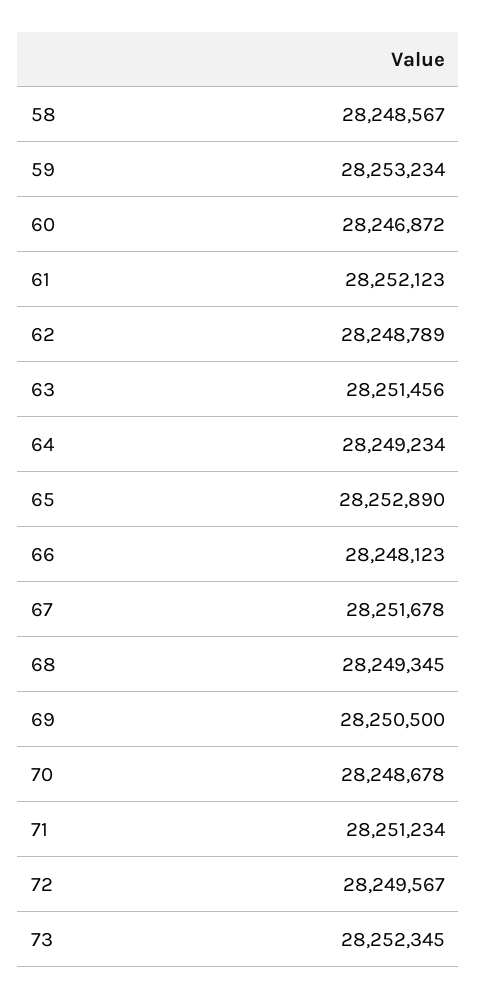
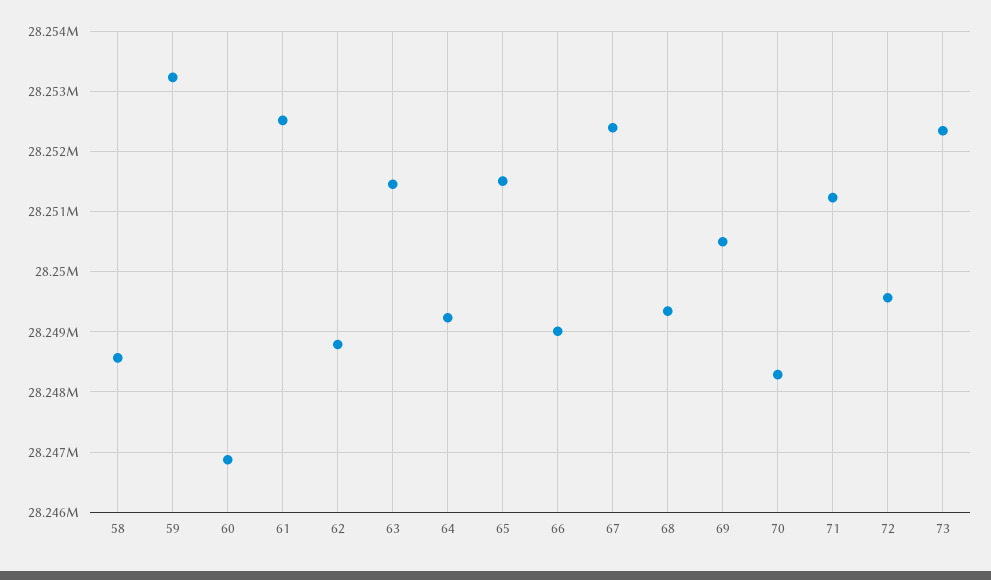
61: 28252123 -> 28252500
65: 28252890 -> 28251500
66: 28248123 -> 28249000
67: 28251678 -> 28252400
70: 28248678 -> 28248300

